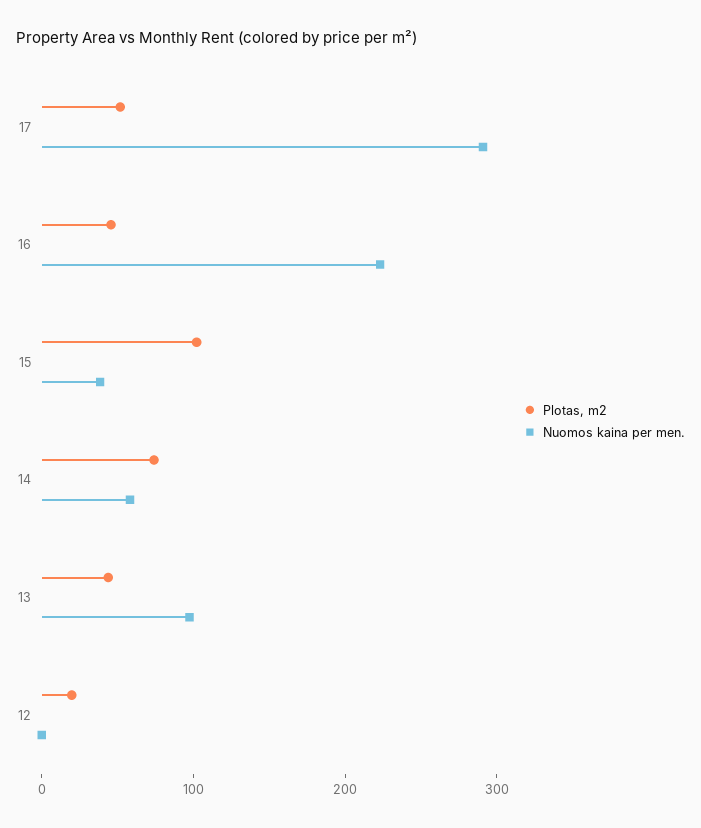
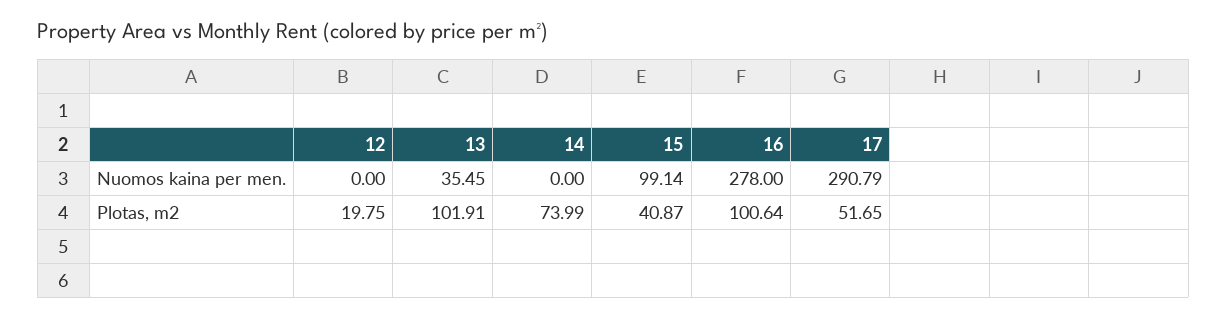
Plotas, m2, 16: 40 -> 100.64
Nuomos kaina per men., 16: 220 -> 278
Plotas, m2, 15: 100 -> 40.87
Nuomos kaina per men., 15: 40 -> 99.14
Nuomos kaina per men., 14: 60 -> 0
Plotas, m2, 13: 40 -> 101.91
Nuomos kaina per men., 13: 100 -> 35.45

